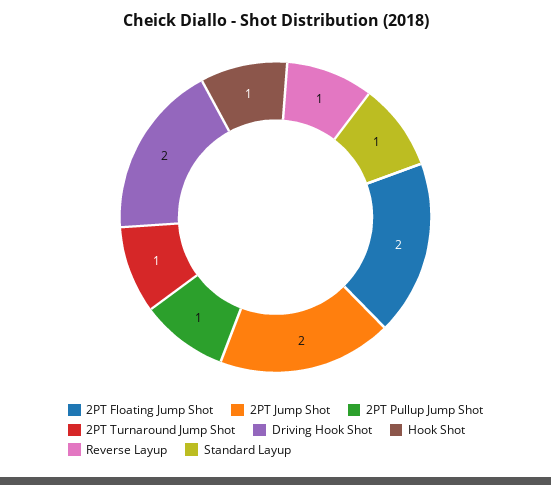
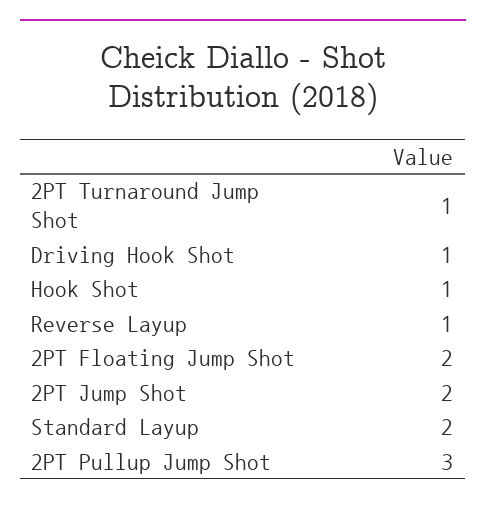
2PT Pullup Jump Shot: 1 -> 3
Driving Hook Shot: 2 -> 1
Standard Layup: 1 -> 2

